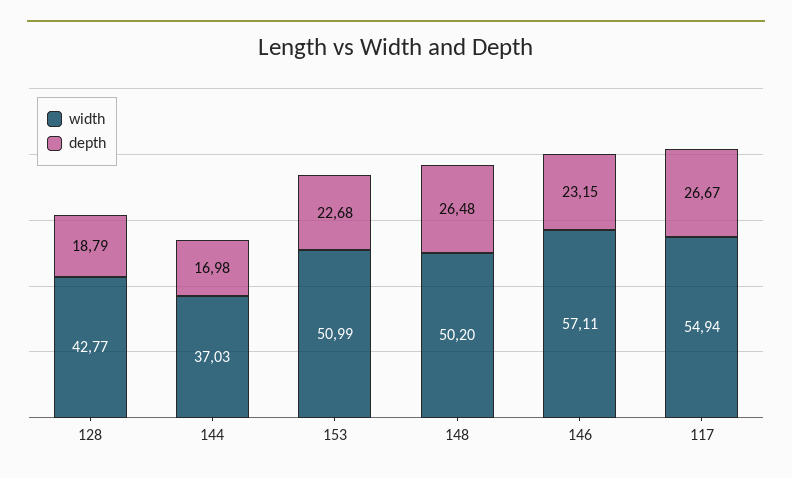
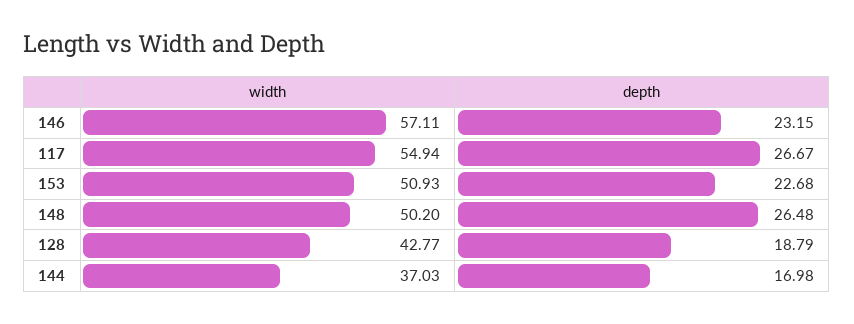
width, 153: 50.99 -> 50.93

